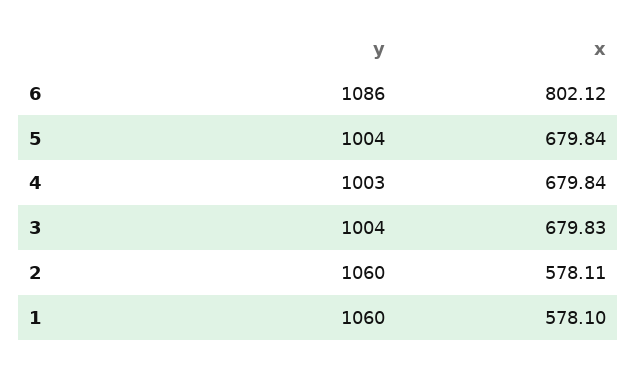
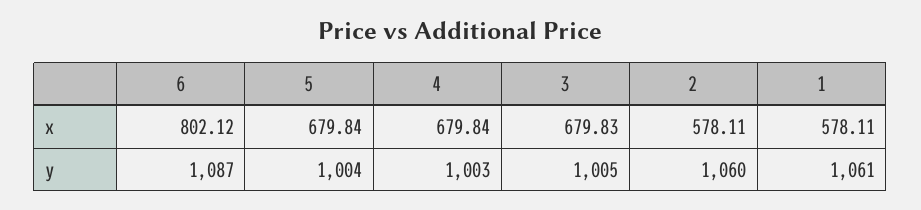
y, 6: 1086 -> 1087
y, 3: 1004 -> 1005
y, 1: 1060 -> 1061
x, 1: 578.1 -> 578.11

